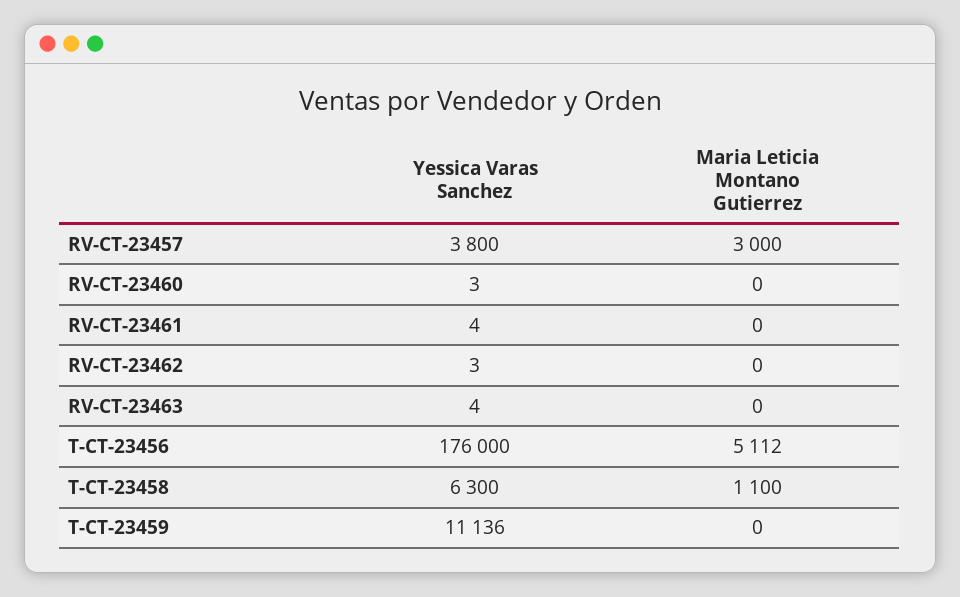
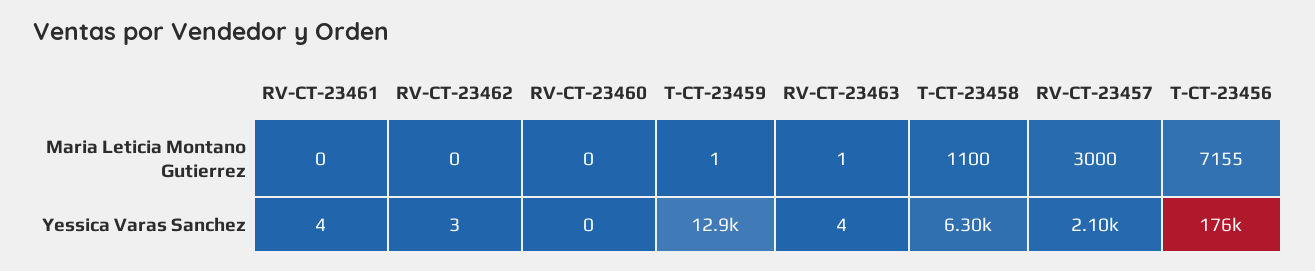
Yessica Varas Sanchez, RV-CT-23457: 3800 -> 2100
Yessica Varas Sanchez, RV-CT-23460: 3 -> 0
Maria Leticia Montano Gutierrez, RV-CT-23463: 0 -> 1
Maria Leticia Montano Gutierrez, T-CT-23456: 5112 -> 7155
Yessica Varas Sanchez, T-CT-23459: 11136 -> 12900
Maria Leticia Montano Gutierrez, T-CT-23459: 0 -> 1

